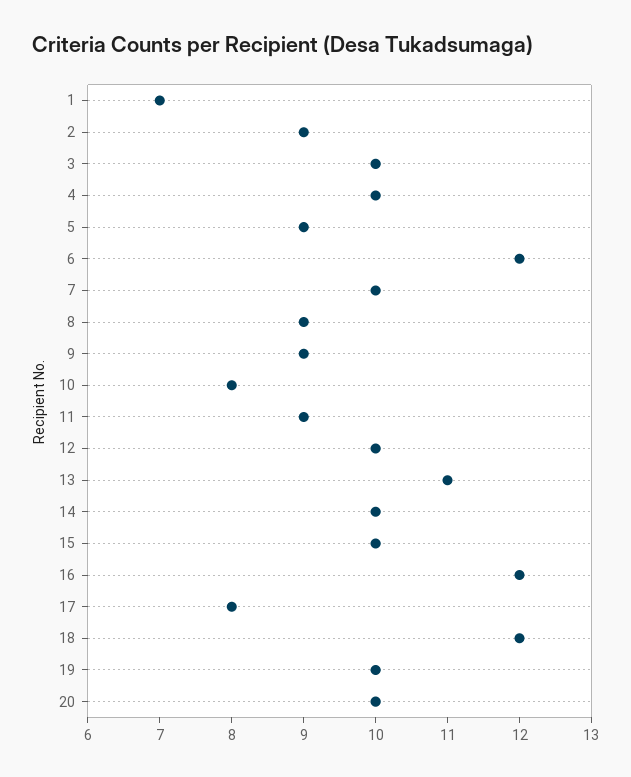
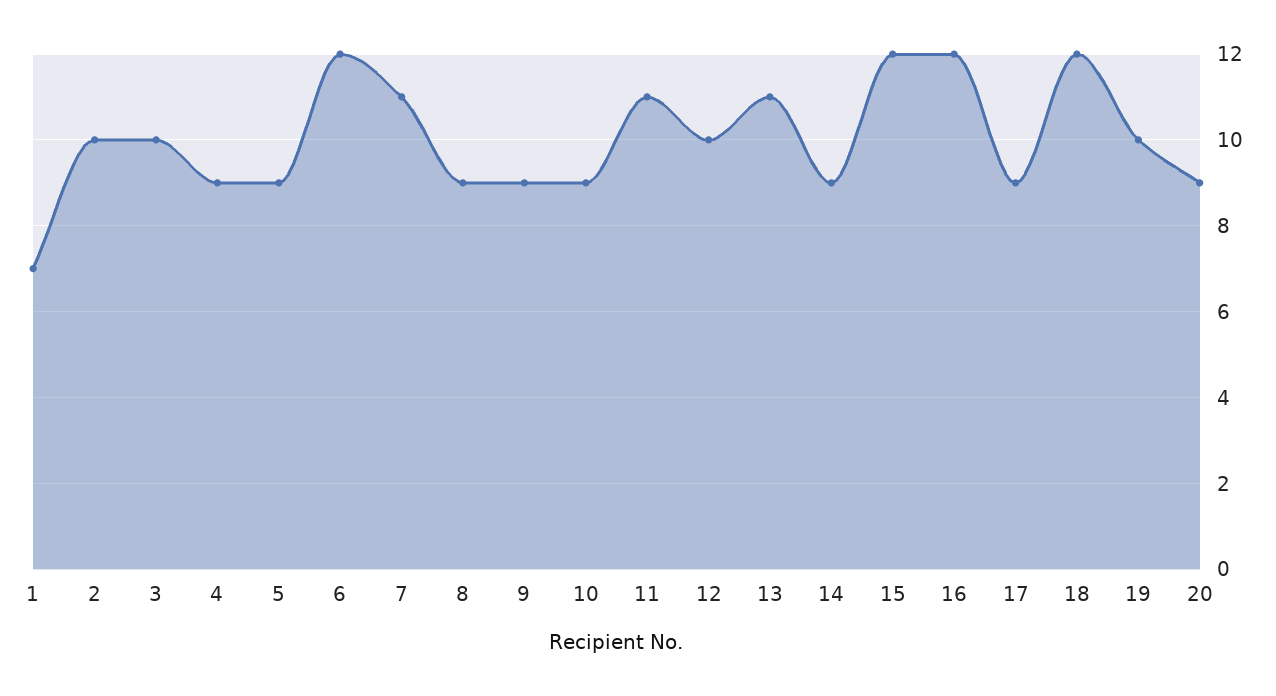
2: 9 -> 10
4: 10 -> 9
7: 10 -> 11
10: 8 -> 9
11: 9 -> 11
14: 10 -> 9
15: 10 -> 12
17: 8 -> 9
20: 10 -> 9

